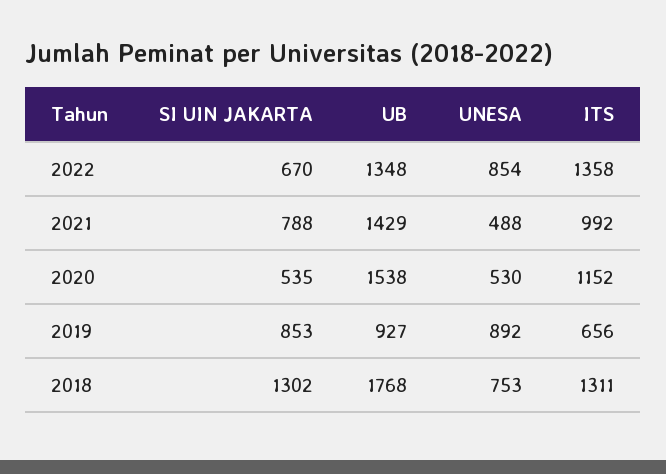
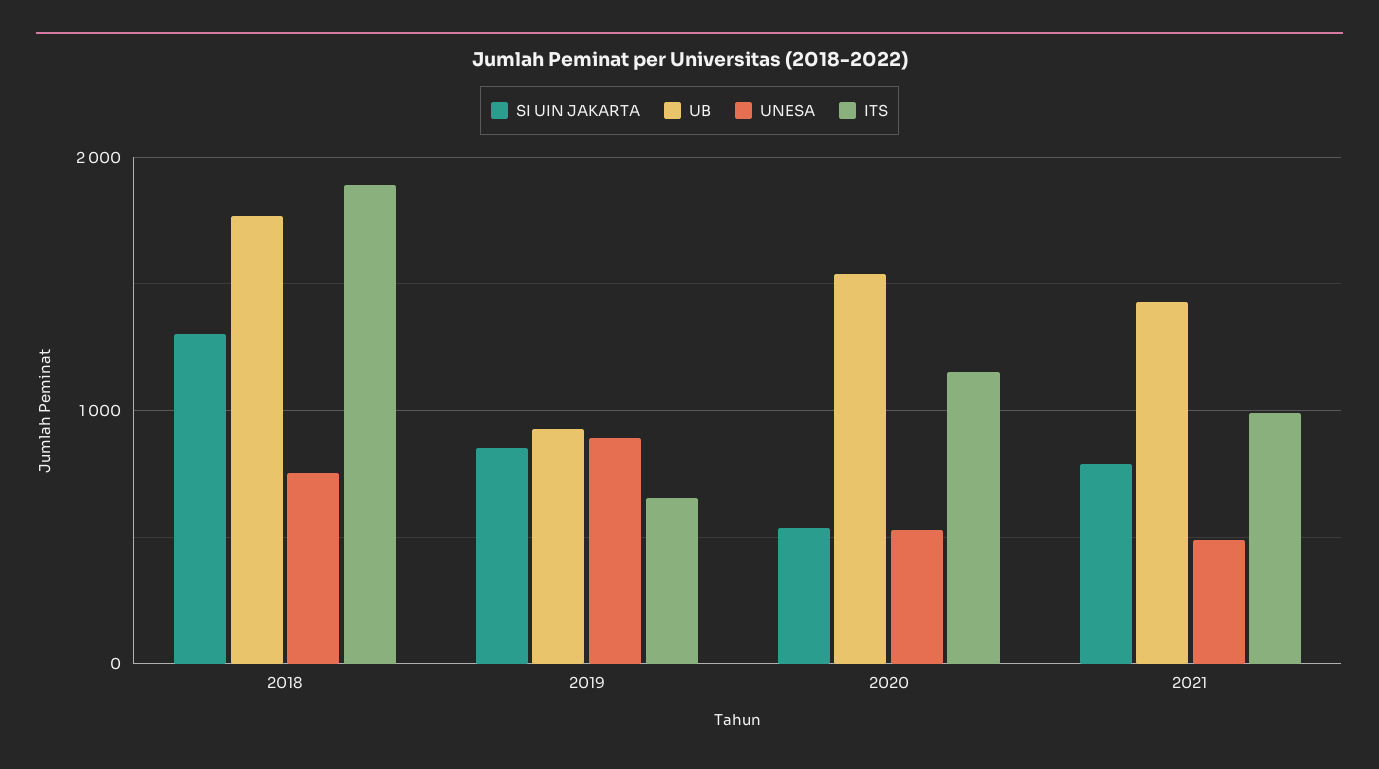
SI UIN JAKARTA, 2022: 670 -> none
UB, 2022: 1348 -> none
UNESA, 2022: 854 -> none
ITS, 2022: 1358 -> none
ITS, 2018: 1311 -> 1900

